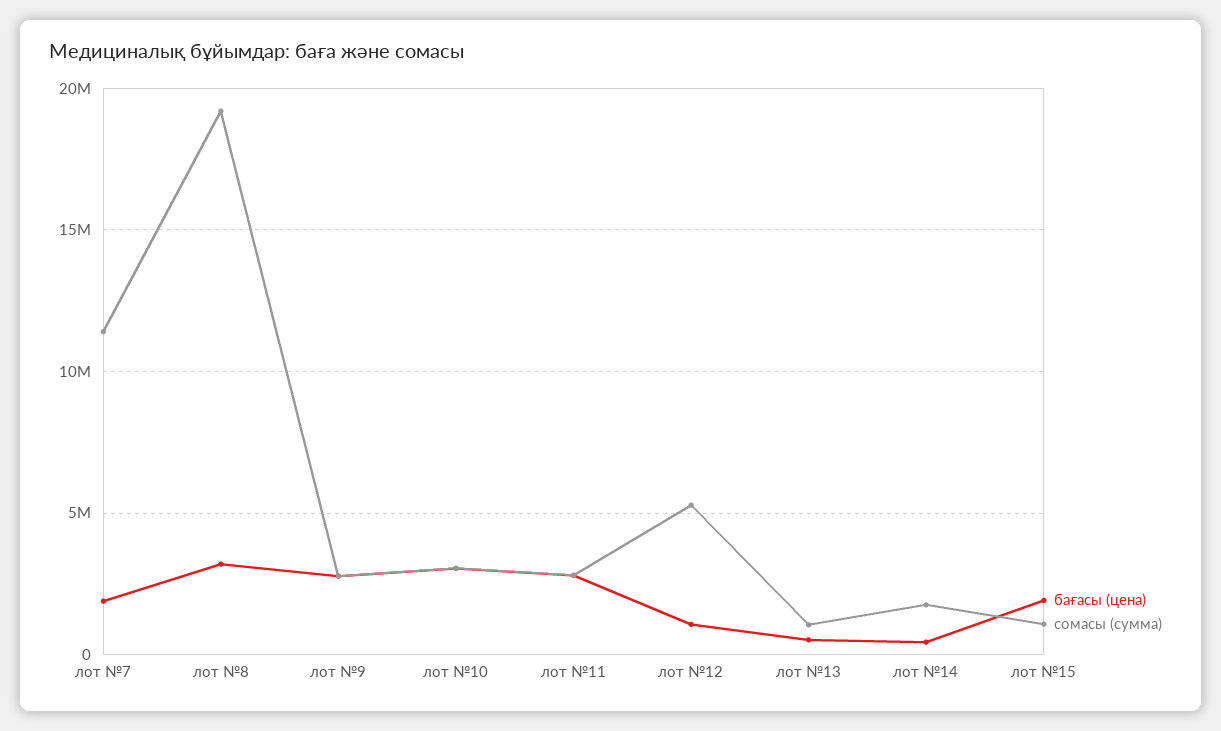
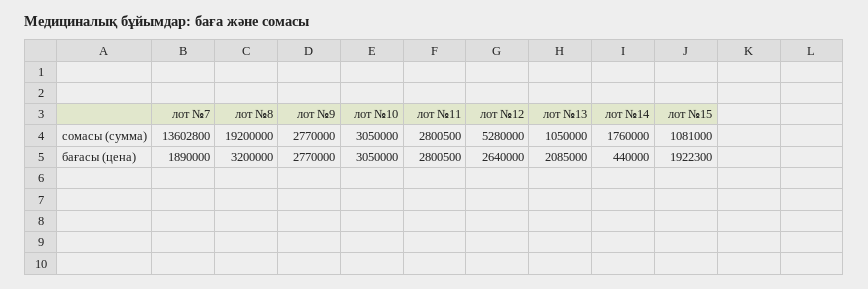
сомасы (сумма), лот №7: 11500000 -> 13602800
бағасы (цена), лот №12: 1000000 -> 2640000
бағасы (цена), лот №13: 500000 -> 2085000

